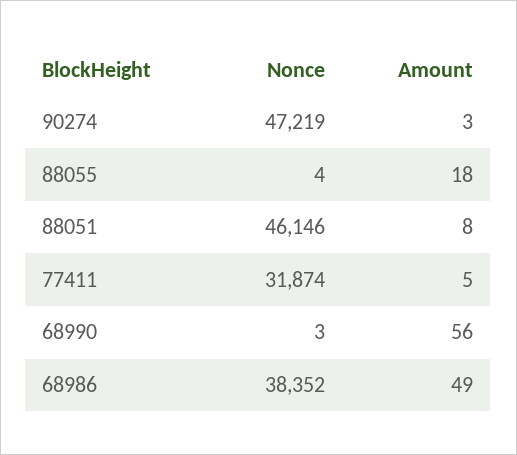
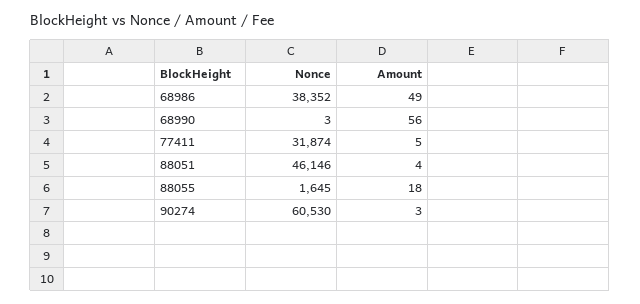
Nonce, 90274: 47219 -> 60530
Nonce, 88055: 4 -> 1645
Amount, 88051: 8 -> 4

